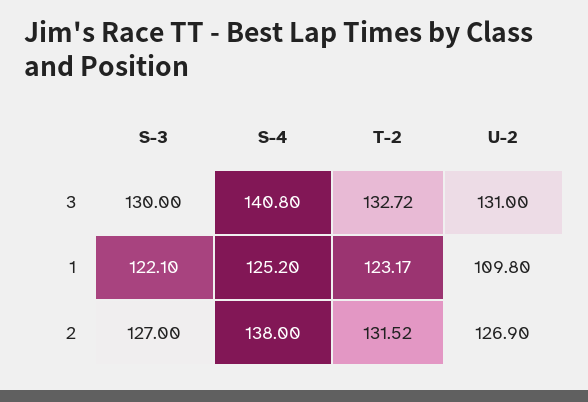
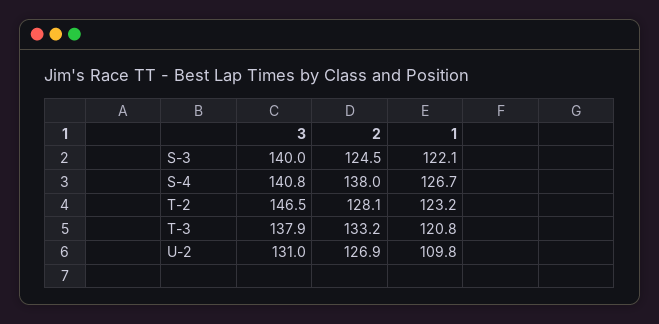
S-3, 3: 130 -> 140
T-2, 3: 132.72 -> 146.5
S-4, 1: 125.2 -> 126.7
S-3, 2: 127 -> 124.5
T-2, 2: 131.52 -> 128.1
T-3, 3: none -> 137.9
T-3, 2: none -> 133.2
T-3, 1: none -> 120.8

